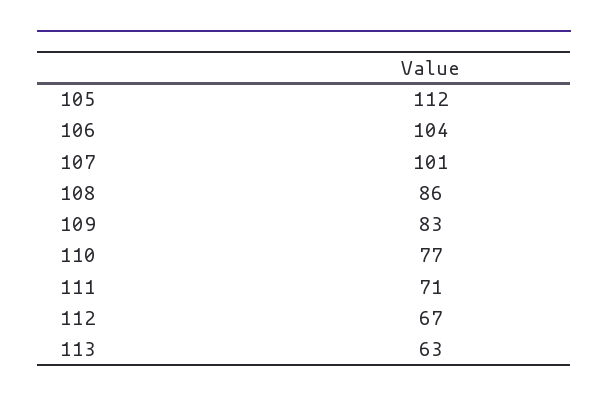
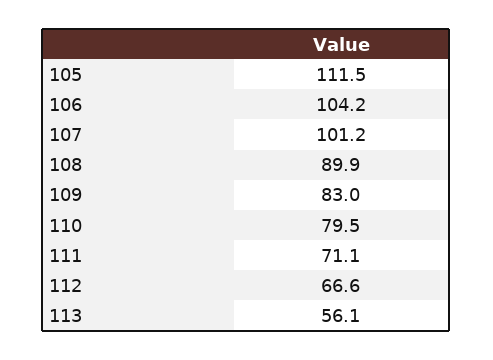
108: 86 -> 89.9
110: 77 -> 79.5
113: 63 -> 56.1

